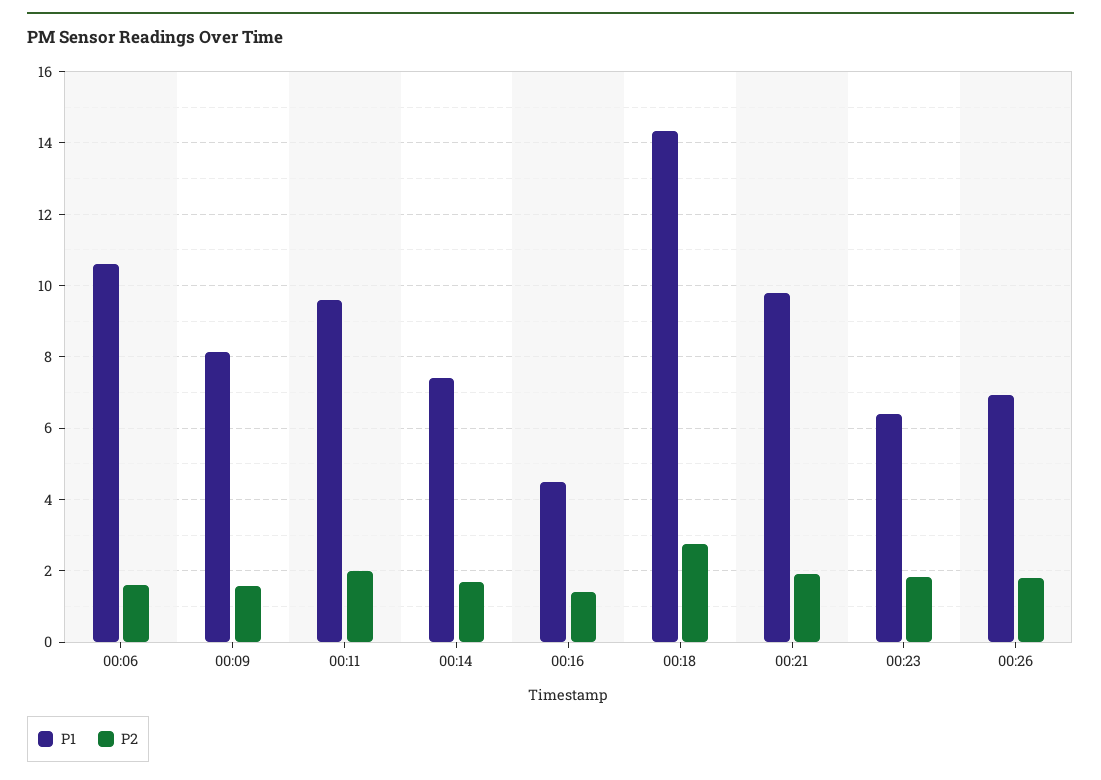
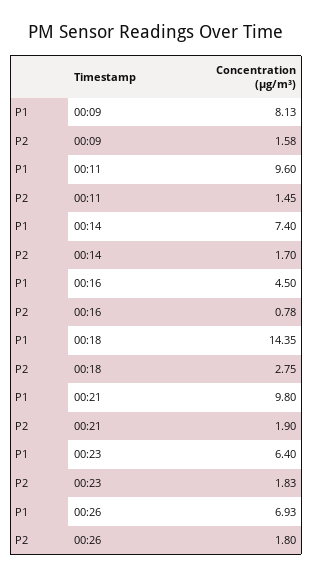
P1, 00:06: 10.6 -> none
P2, 00:06: 1.6 -> none
P2, 00:11: 2 -> 1.45
P2, 00:16: 1.4 -> 0.78

